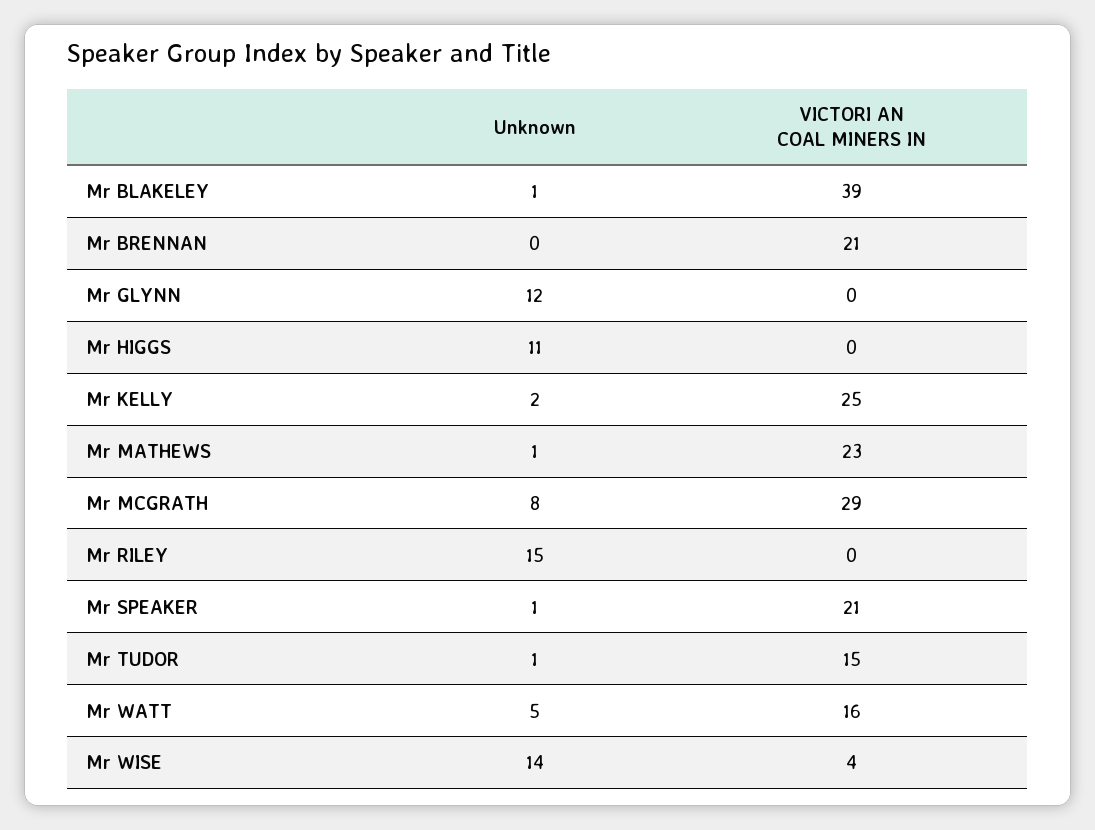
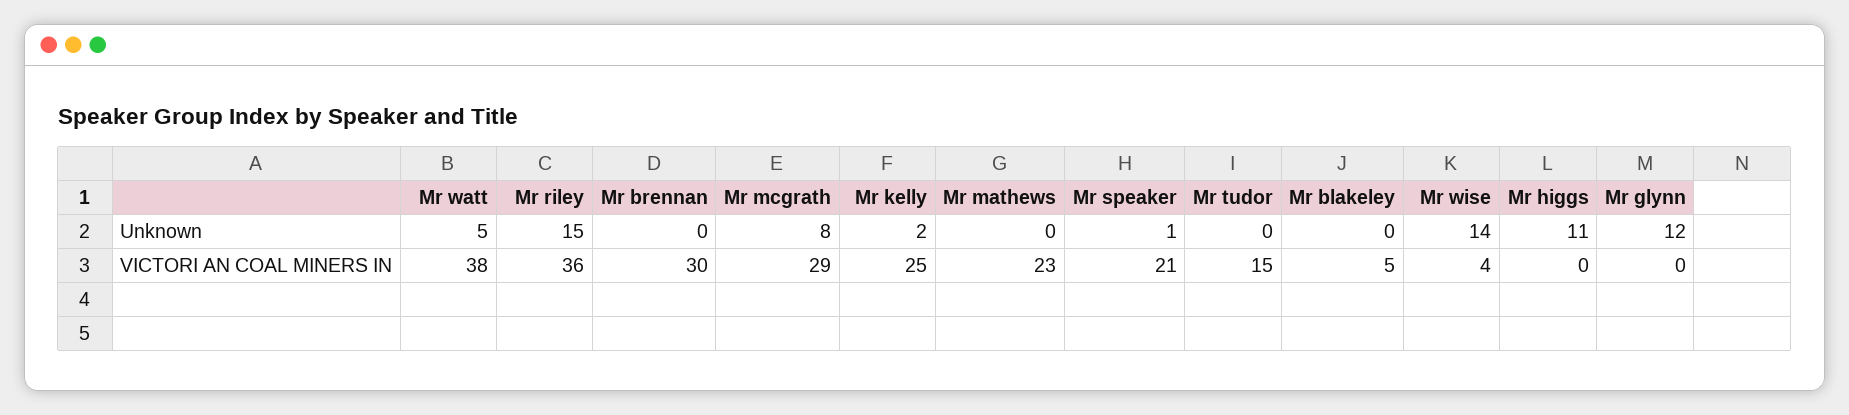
Unknown, Mr BLAKELEY: 1 -> 0
VICTORI AN COAL MINERS IN, Mr BLAKELEY: 39 -> 5
VICTORI AN COAL MINERS IN, Mr BRENNAN: 21 -> 30
Unknown, Mr MATHEWS: 1 -> 0
VICTORI AN COAL MINERS IN, Mr RILEY: 0 -> 36
Unknown, Mr TUDOR: 1 -> 0
VICTORI AN COAL MINERS IN, Mr WATT: 16 -> 38

